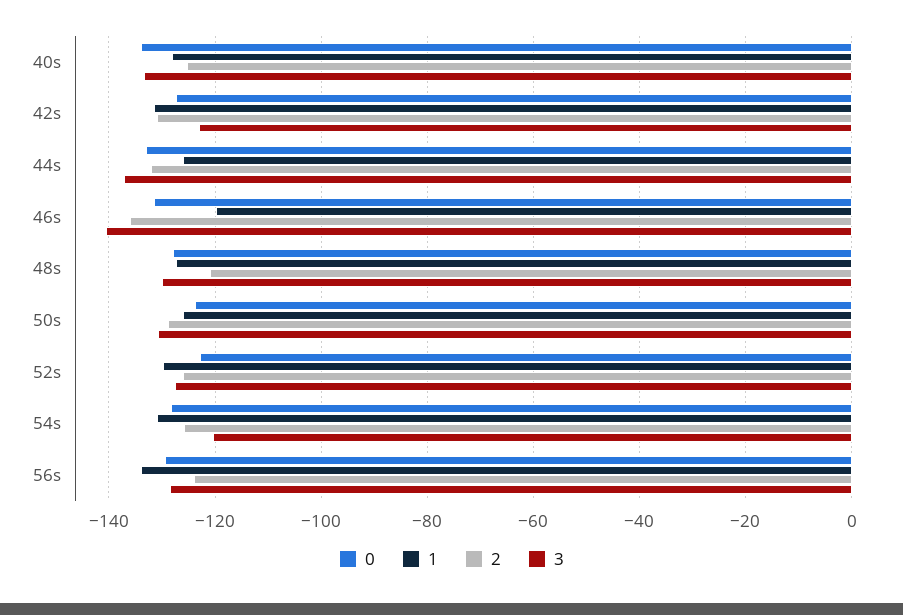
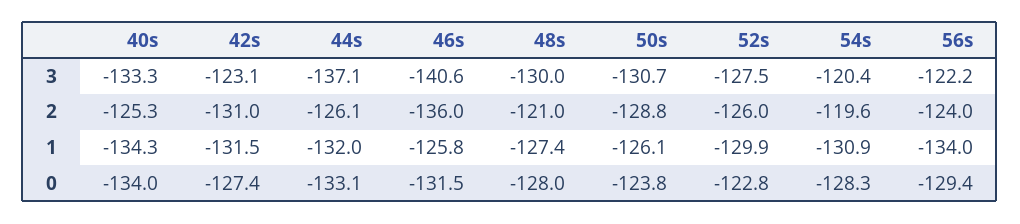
1, 40s: -128 -> -134.3
1, 44s: -126 -> -132
2, 44s: -132 -> -126.1
1, 46s: -120 -> -125.8
2, 54s: -126 -> -119.6
3, 56s: -128 -> -122.2

